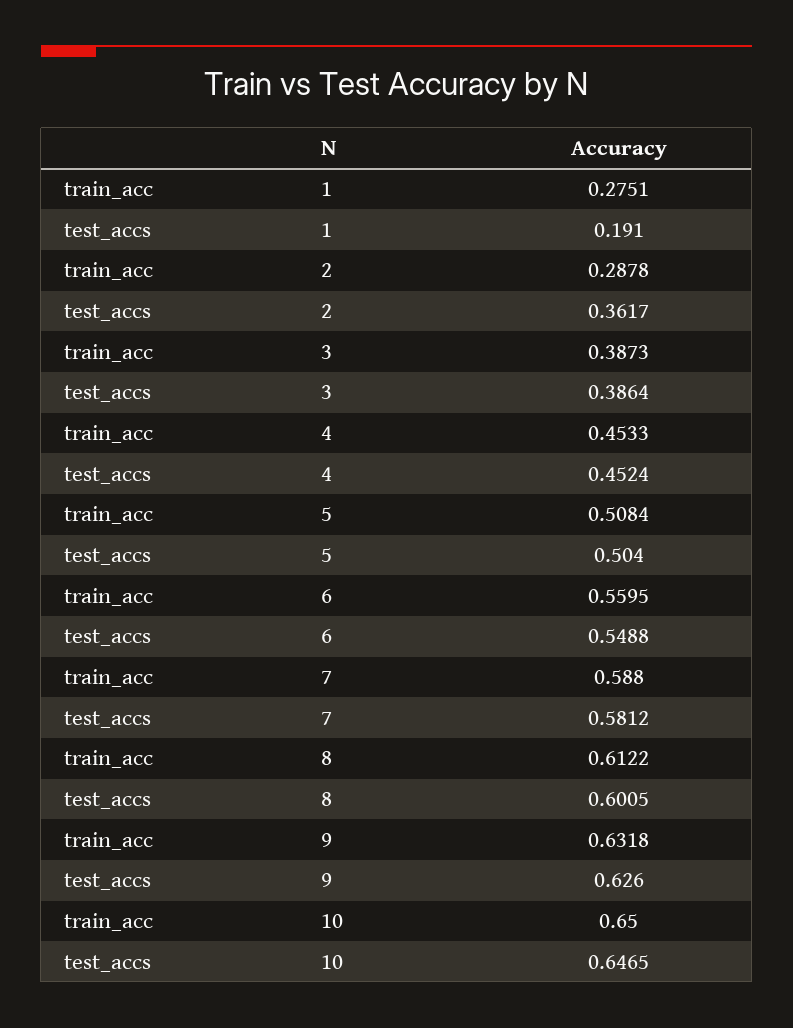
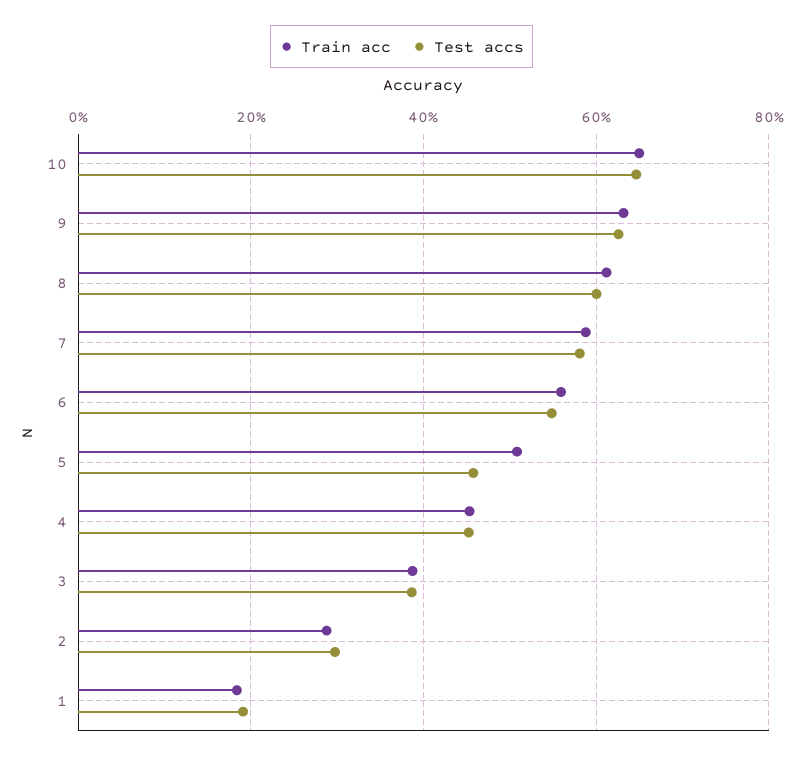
train_acc, 1: 0.2751 -> 0.18
test_accs, 2: 0.3617 -> 0.3
test_accs, 5: 0.504 -> 0.46

